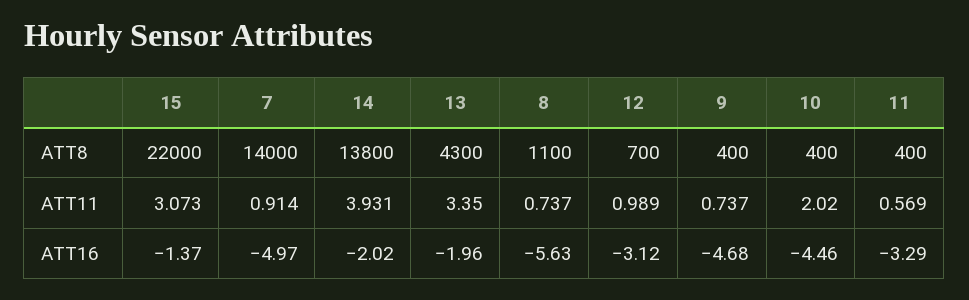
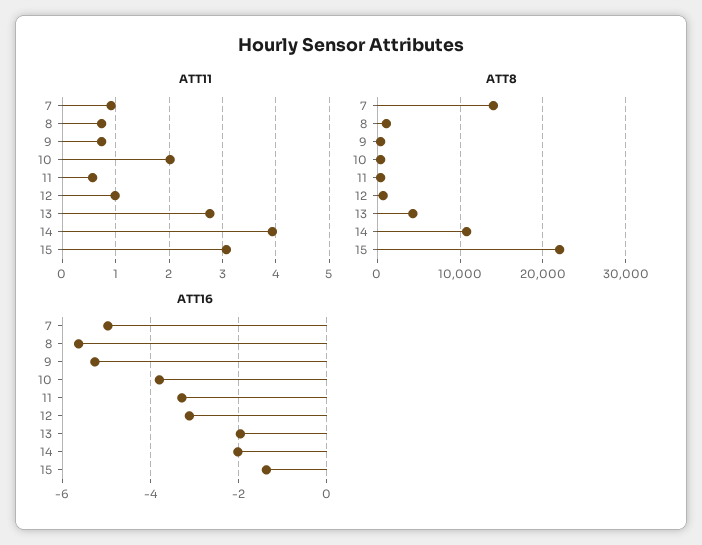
ATT8, 14: 13800 -> 11000
ATT11, 13: 3.35 -> 2.8
ATT16, 9: -4.68 -> -5.2
ATT16, 10: -4.46 -> -3.8

